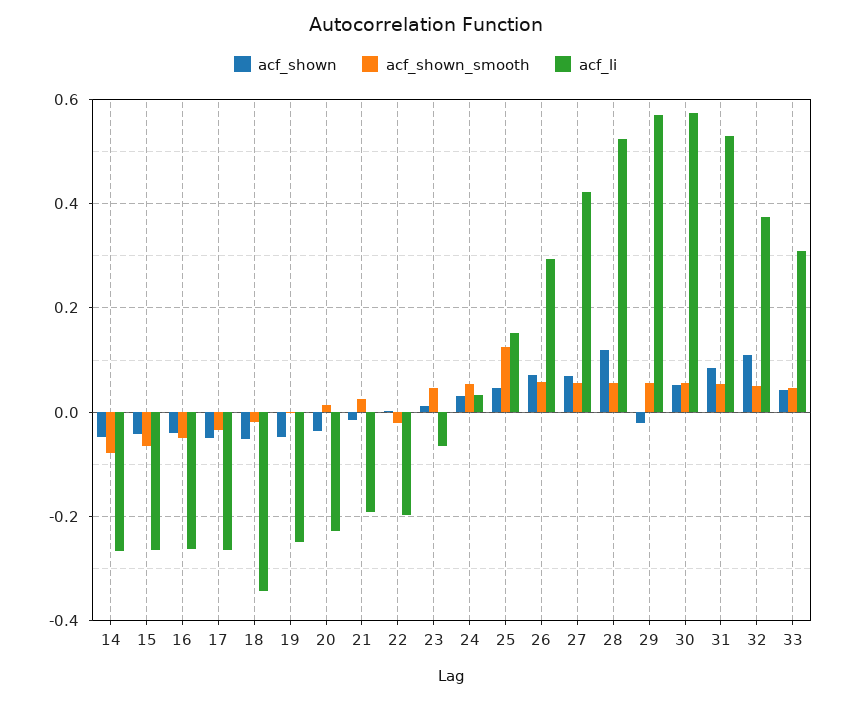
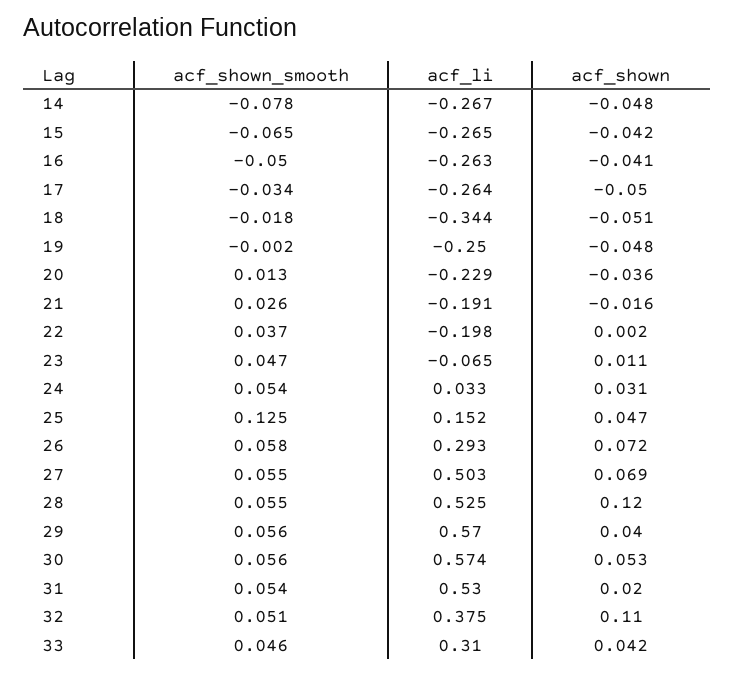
acf_shown_smooth, 22: -0.02 -> 0.037
acf_li, 27: 0.42 -> 0.503
acf_shown, 29: -0.02 -> 0.04
acf_shown, 31: 0.08 -> 0.02

